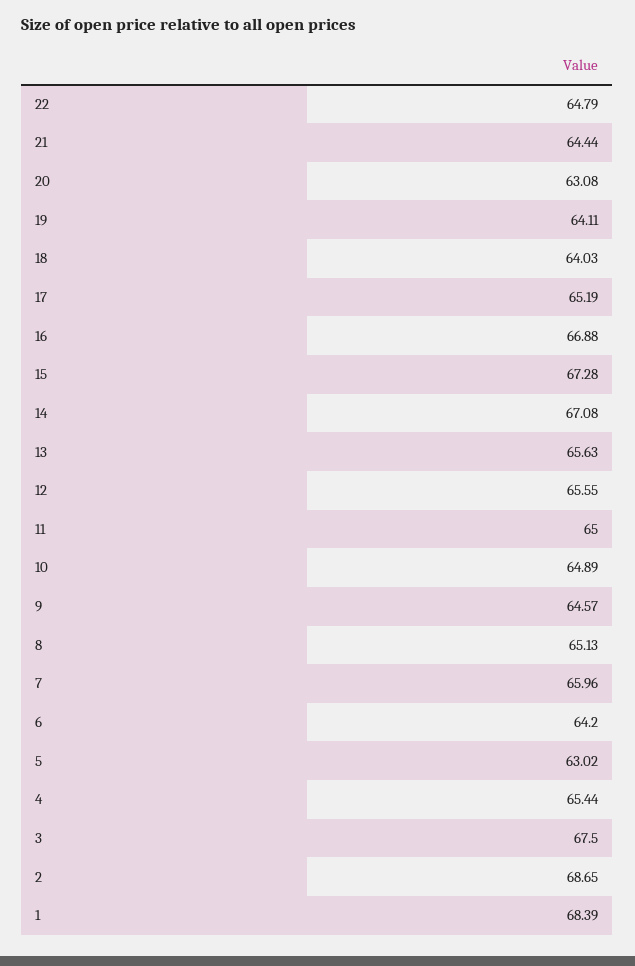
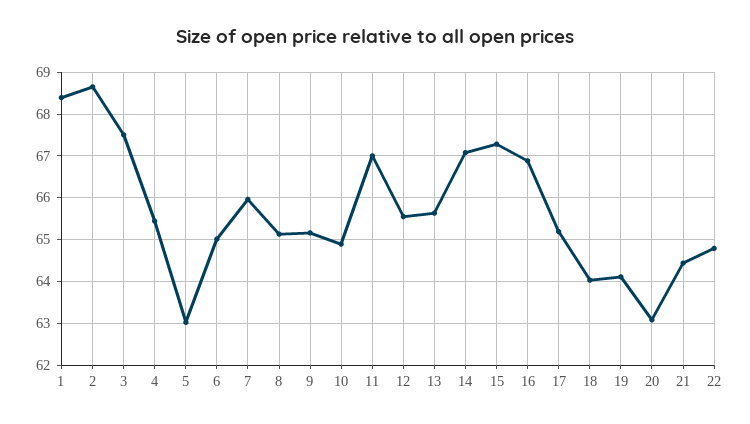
11: 65 -> 67
9: 64.57 -> 65.2
6: 64.2 -> 65

